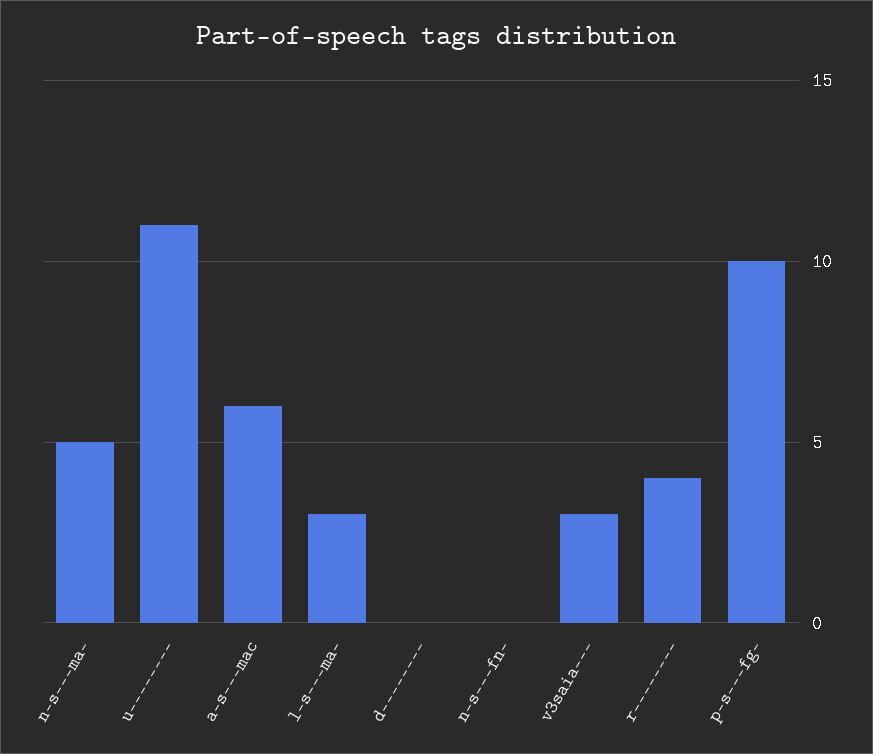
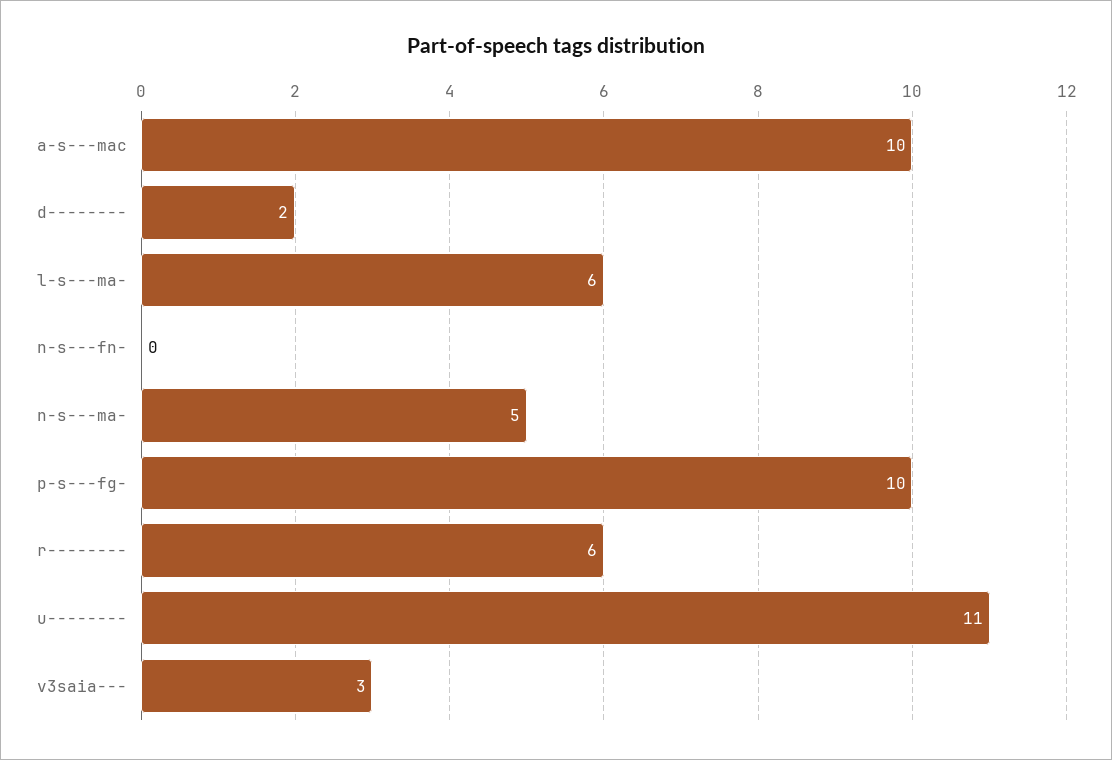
a-s---mac: 6 -> 10
l-s---ma-: 3 -> 6
d--------: 0 -> 2
r--------: 4 -> 6

